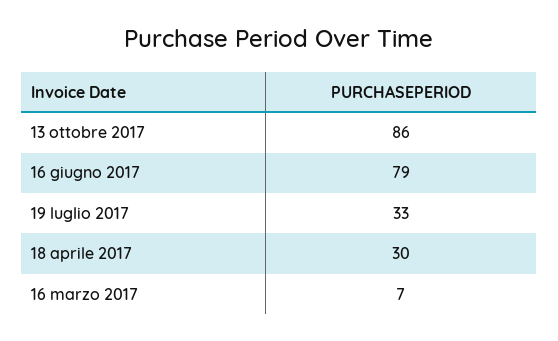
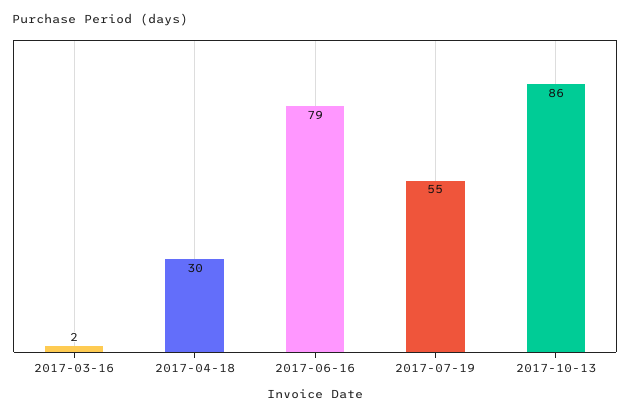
19 luglio 2017: 33 -> 55
16 marzo 2017: 7 -> 2

